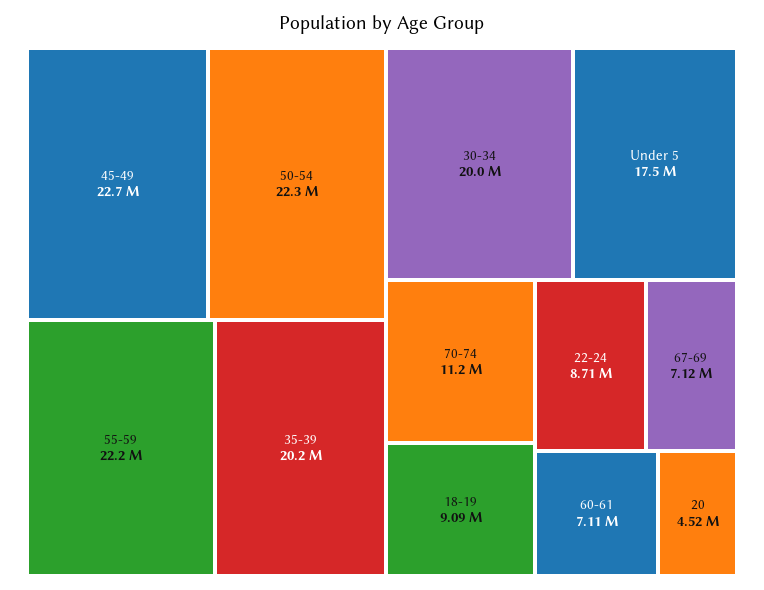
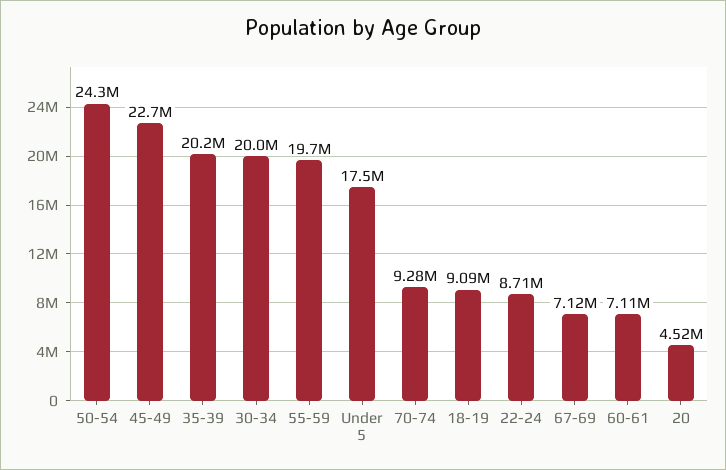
50-54: 22300000 -> 24300000
55-59: 22200000 -> 19700000
70-74: 11200000 -> 9280000

